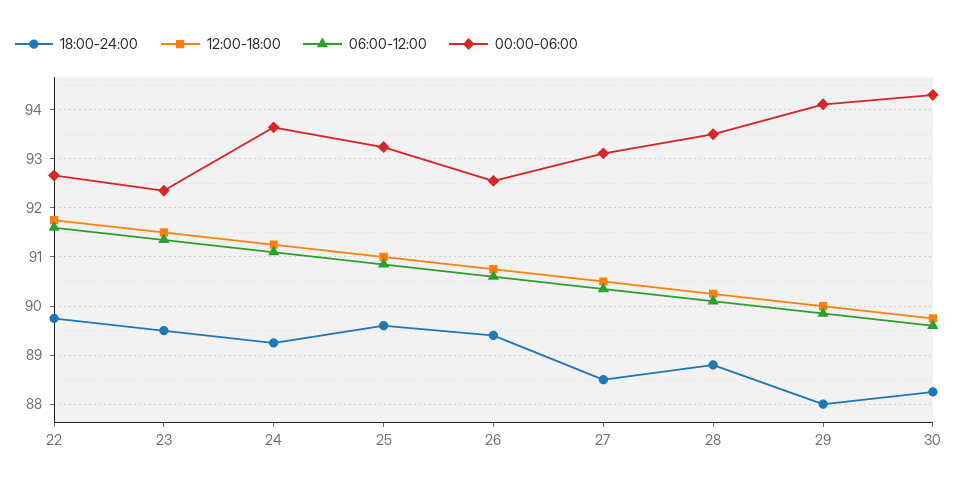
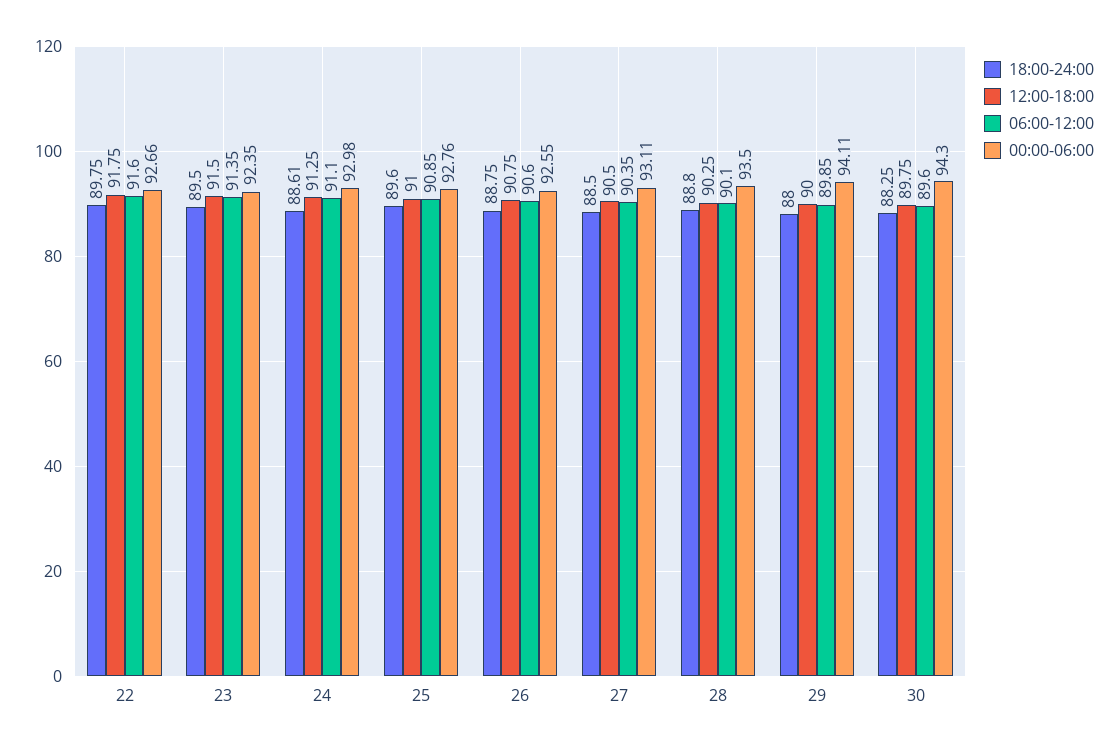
18:00-24:00, 24: 89.2 -> 88.61
00:00-06:00, 24: 93.6 -> 92.98
00:00-06:00, 25: 93.2 -> 92.76
18:00-24:00, 26: 89.4 -> 88.75

